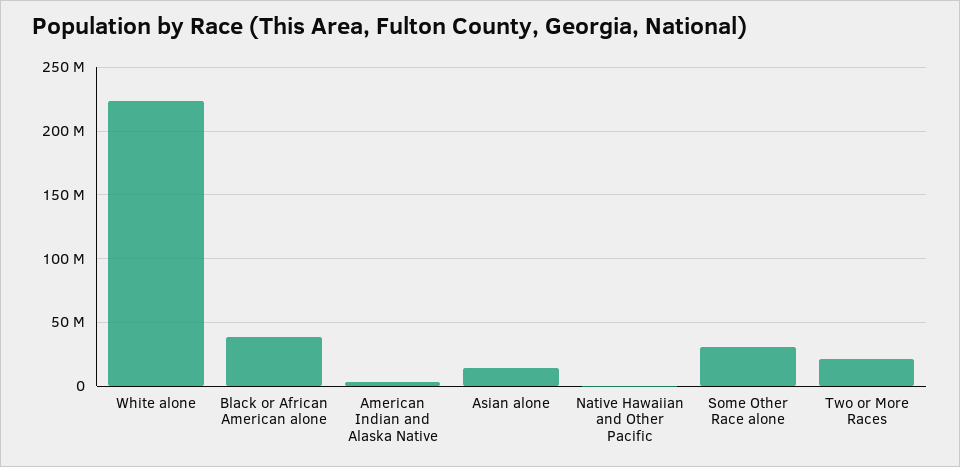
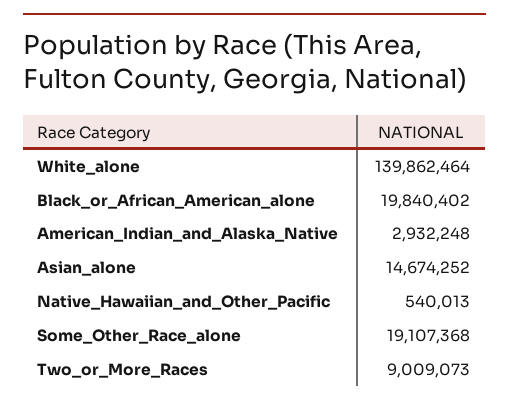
White alone: 225000000 -> 139862464
Black or African American alone: 40000000 -> 19840402
Some Other Race alone: 30000000 -> 19107368
Two or More Races: 20000000 -> 9009073

